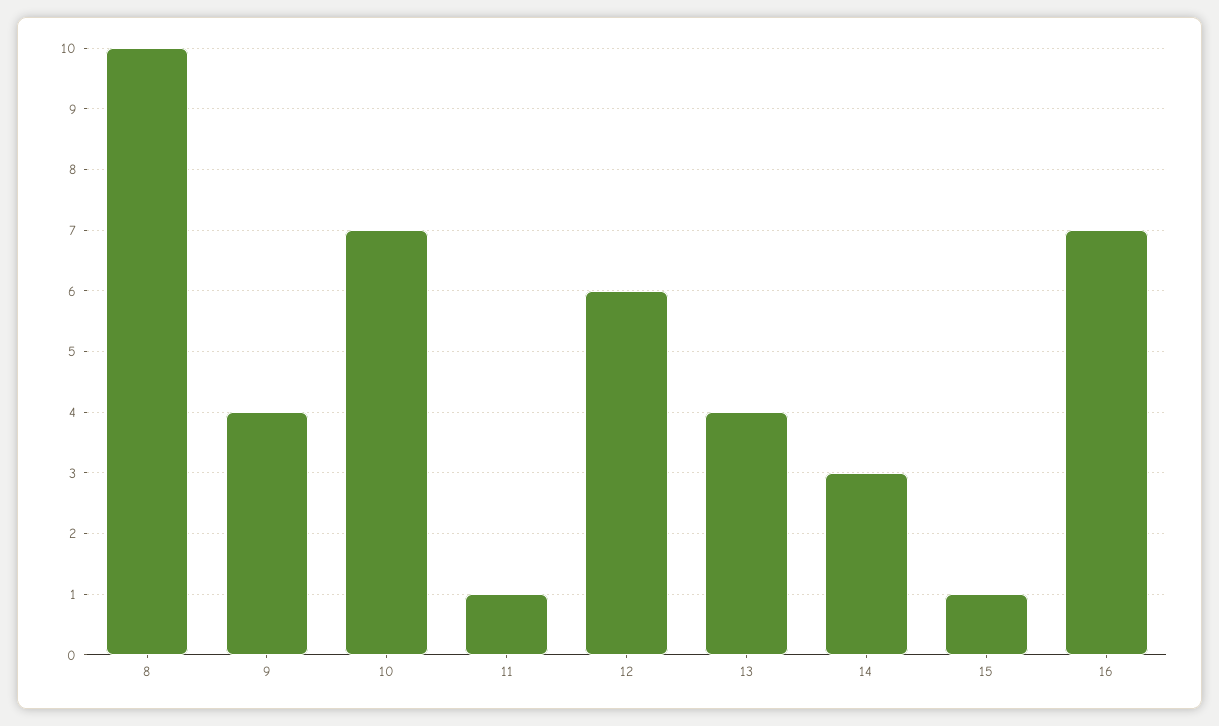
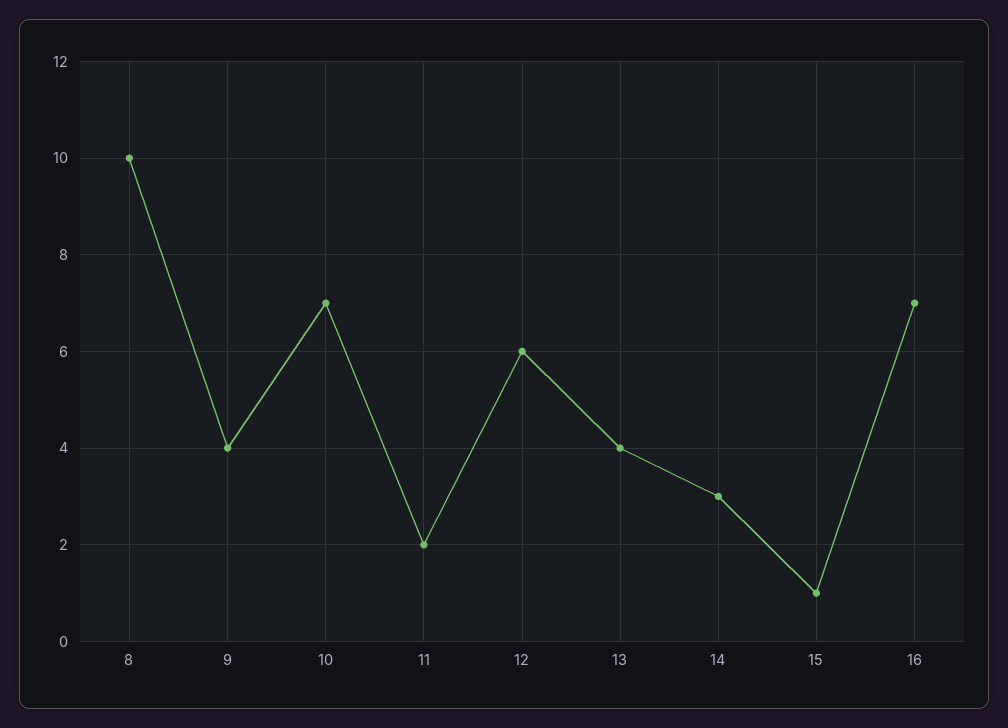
11: 1 -> 2

